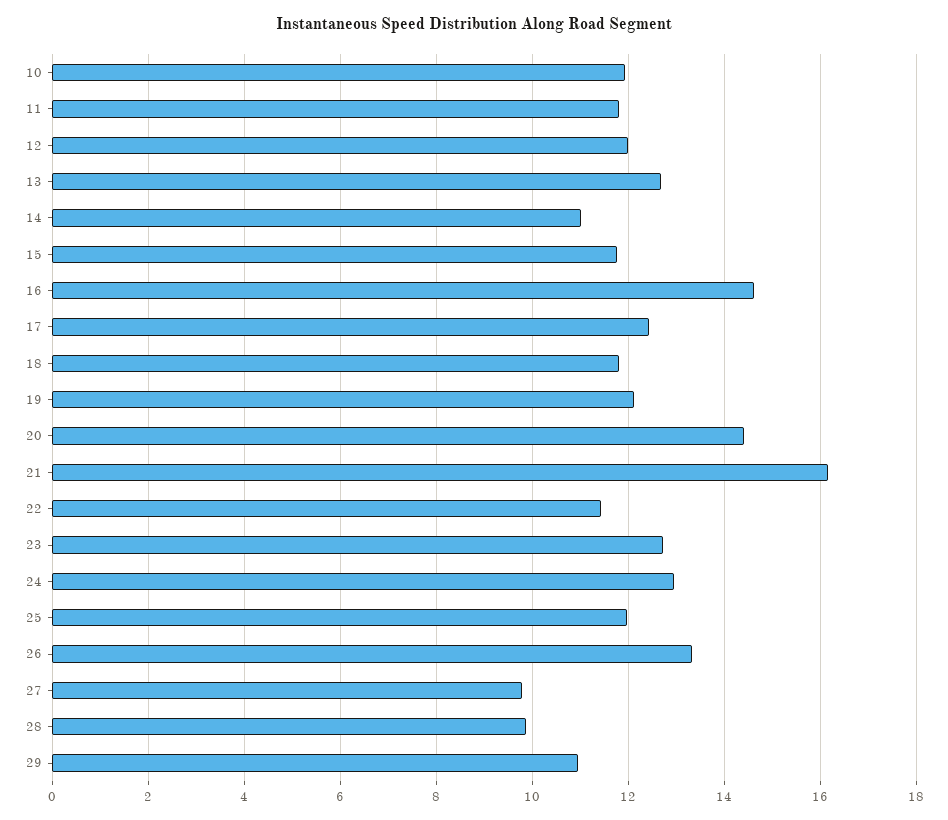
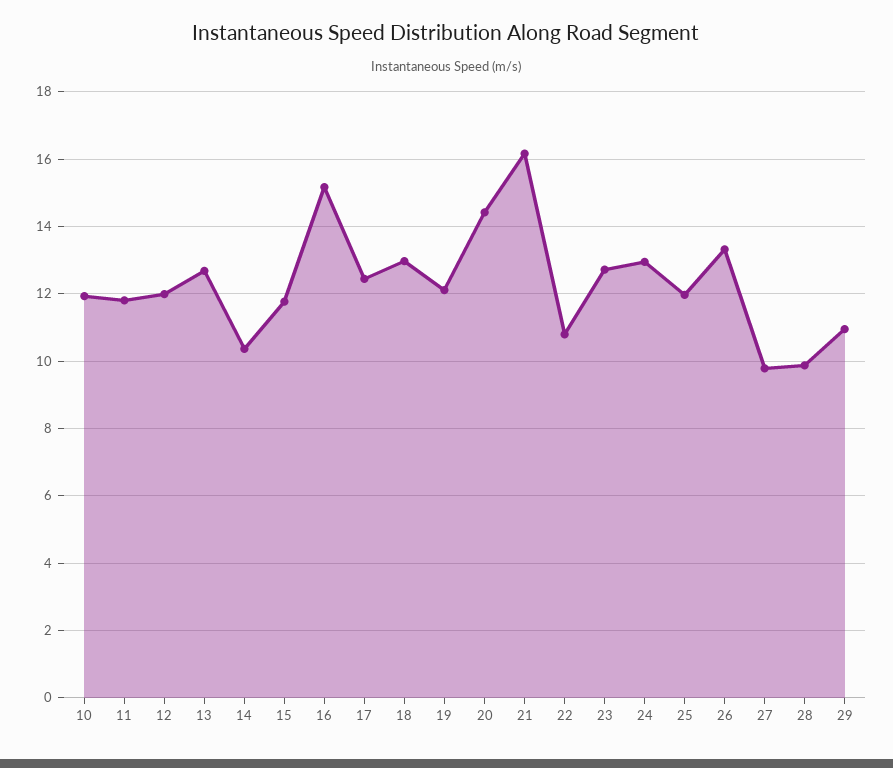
14: 11 -> 10.4
16: 14.6 -> 15.2
18: 11.8 -> 13
22: 11.4 -> 10.8

